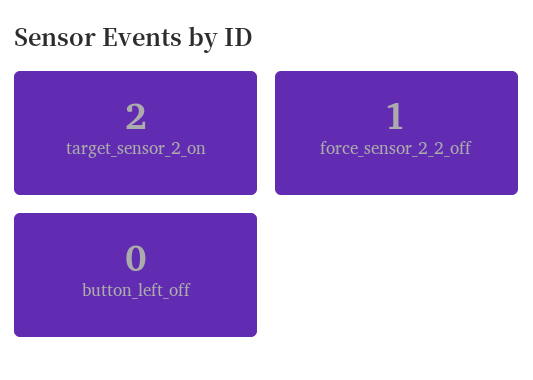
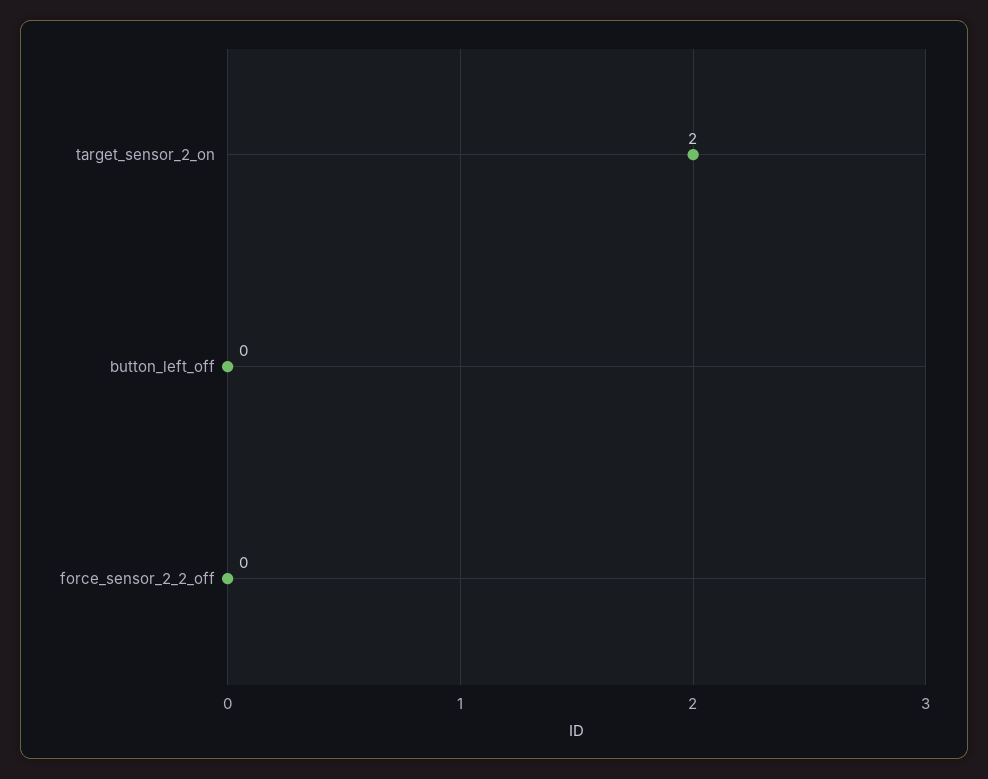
force_sensor_2_2_off: 1 -> 0

